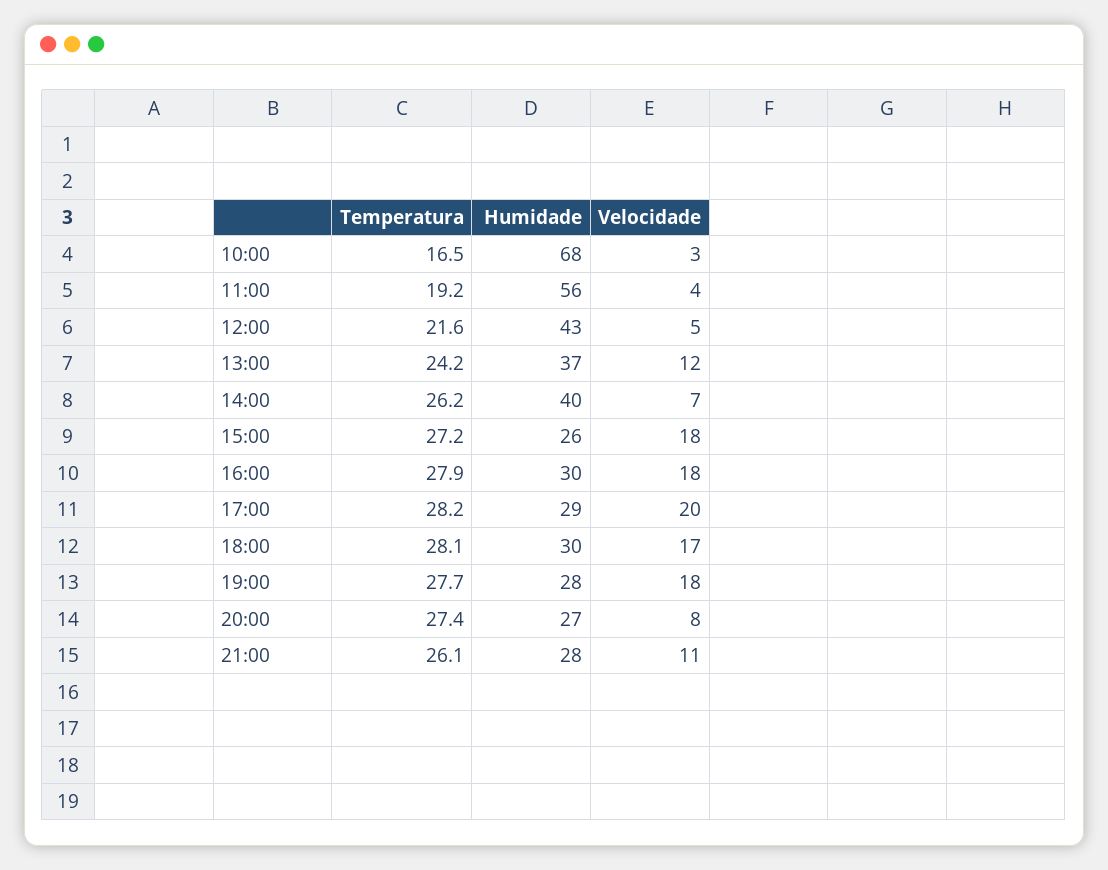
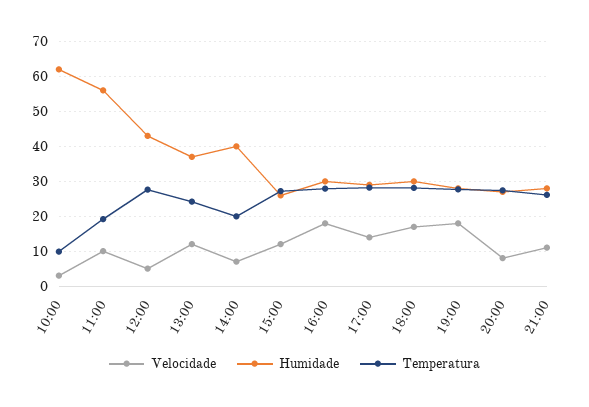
Temperatura, 10:00: 16.5 -> 10
Humidade, 10:00: 68 -> 62
Velocidade, 11:00: 4 -> 10
Temperatura, 12:00: 21.6 -> 28
Temperatura, 14:00: 26.2 -> 20
Velocidade, 15:00: 18 -> 12
Velocidade, 17:00: 20 -> 14

